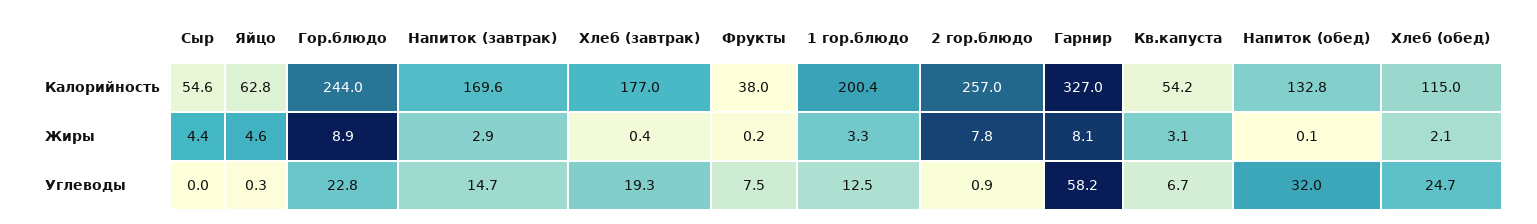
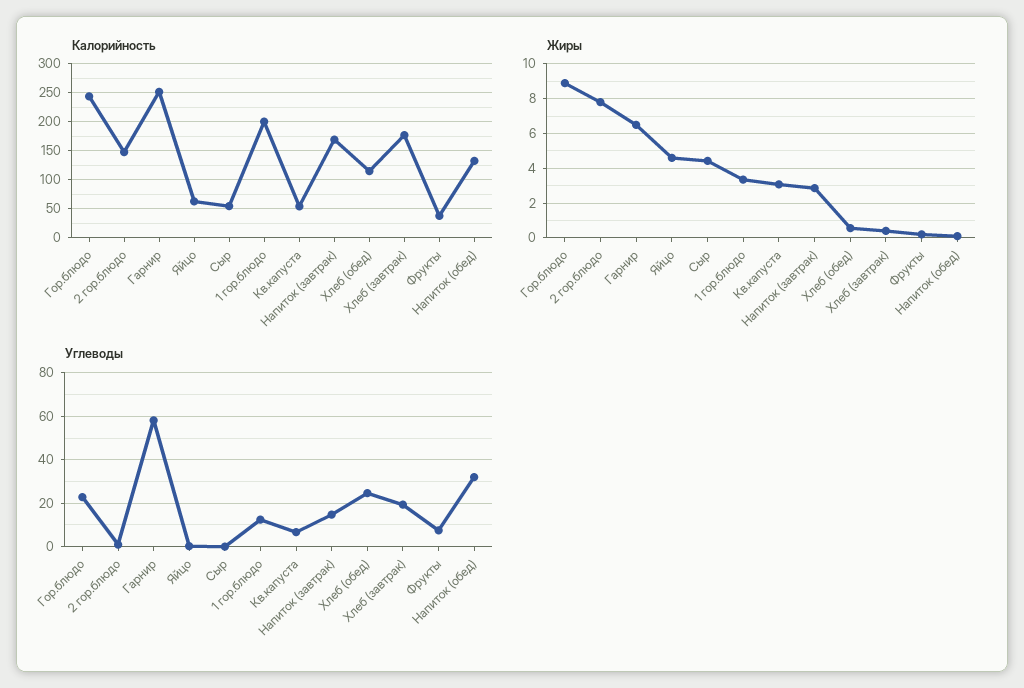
Калорийность, 2 гор.блюдо: 257 -> 150
Калорийность, Гарнир: 327 -> 250
Жиры, Гарнир: 8.1 -> 6.5
Жиры, Хлеб (обед): 2.1 -> 0.5

